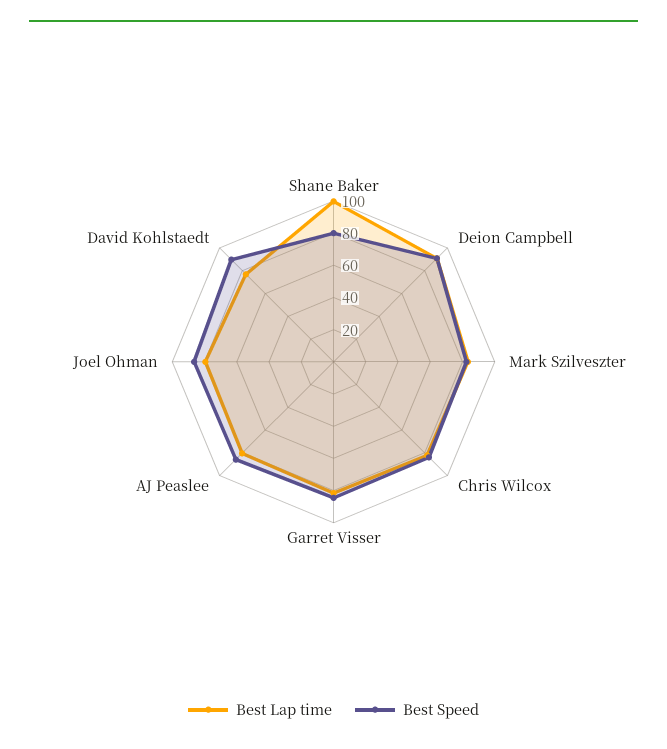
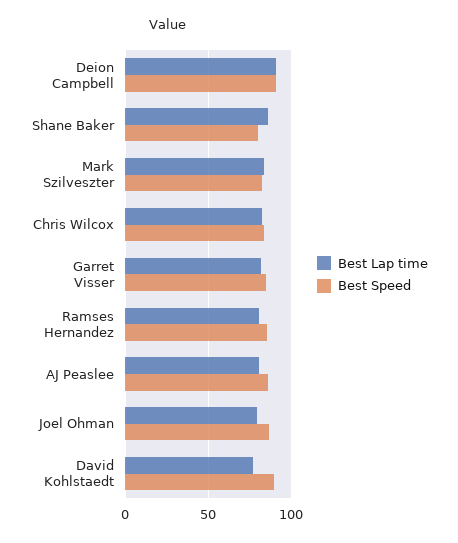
Best Lap time, Shane Baker: 100 -> 85
Best Lap time, Ramses Hernandez: none -> 80
Best Speed, Ramses Hernandez: none -> 85

